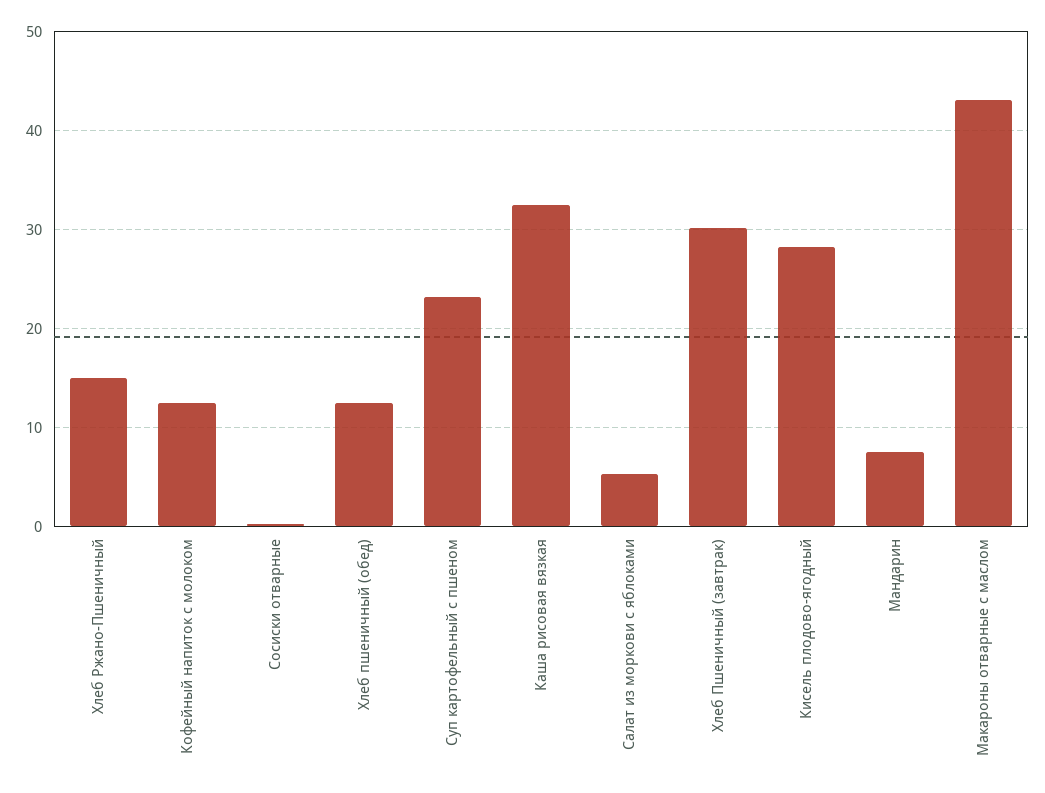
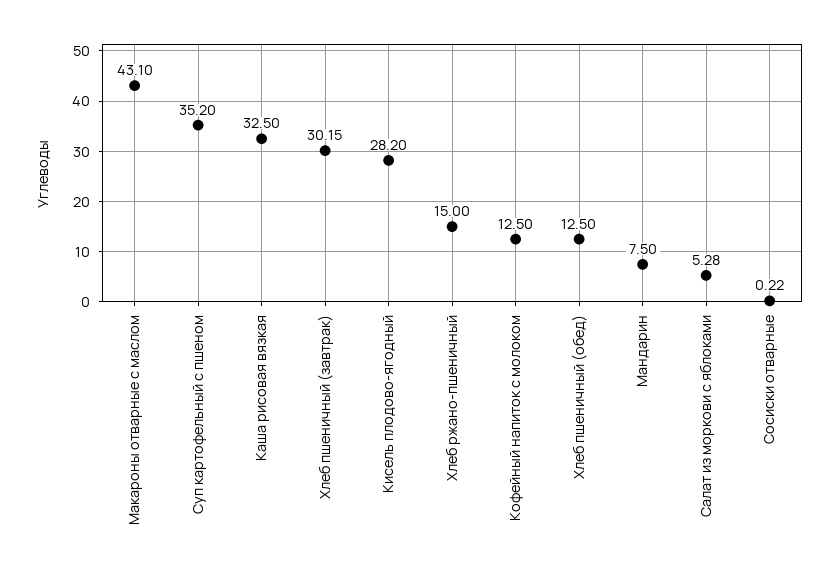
Суп картофельный с пшеном: 23 -> 35.2

